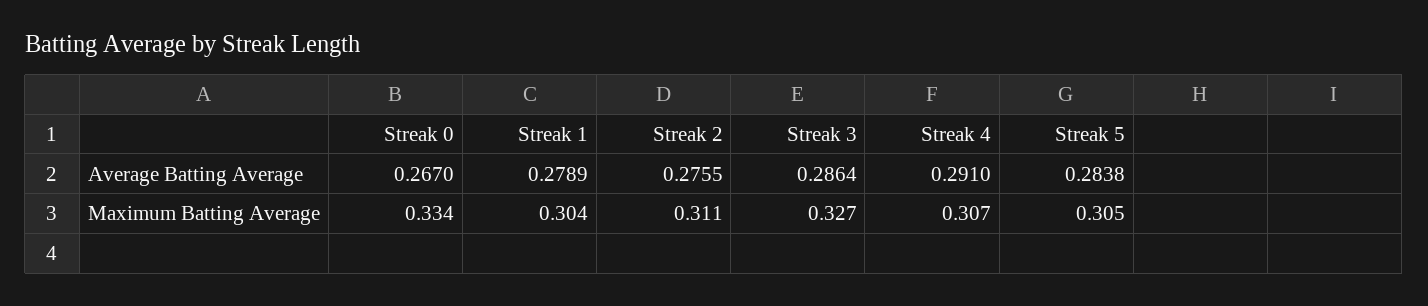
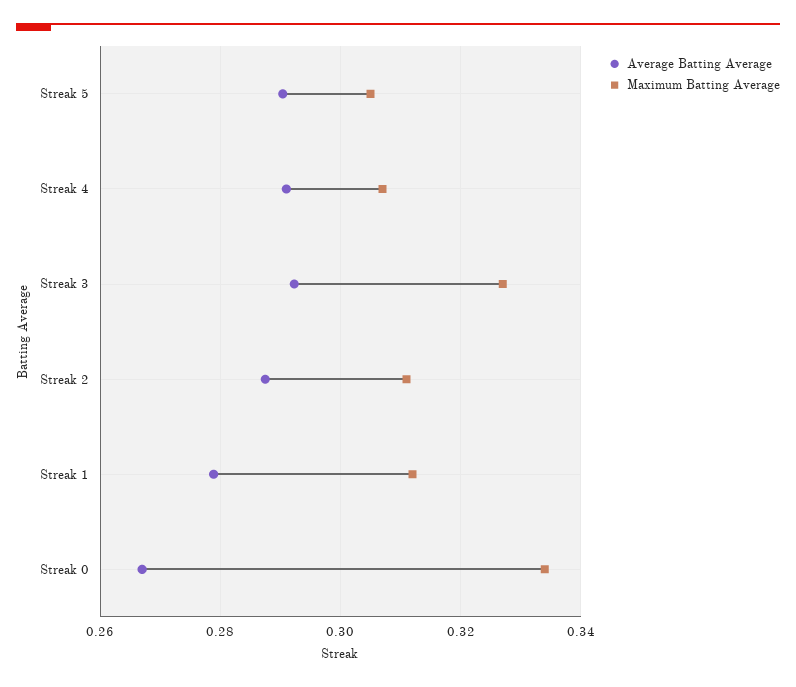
Average Batting Average, Streak 2: 0.2755 -> 0.288
Average Batting Average, Streak 3: 0.2864 -> 0.292
Average Batting Average, Streak 5: 0.2838 -> 0.29
Maximum Batting Average, Streak 1: 0.304 -> 0.312

